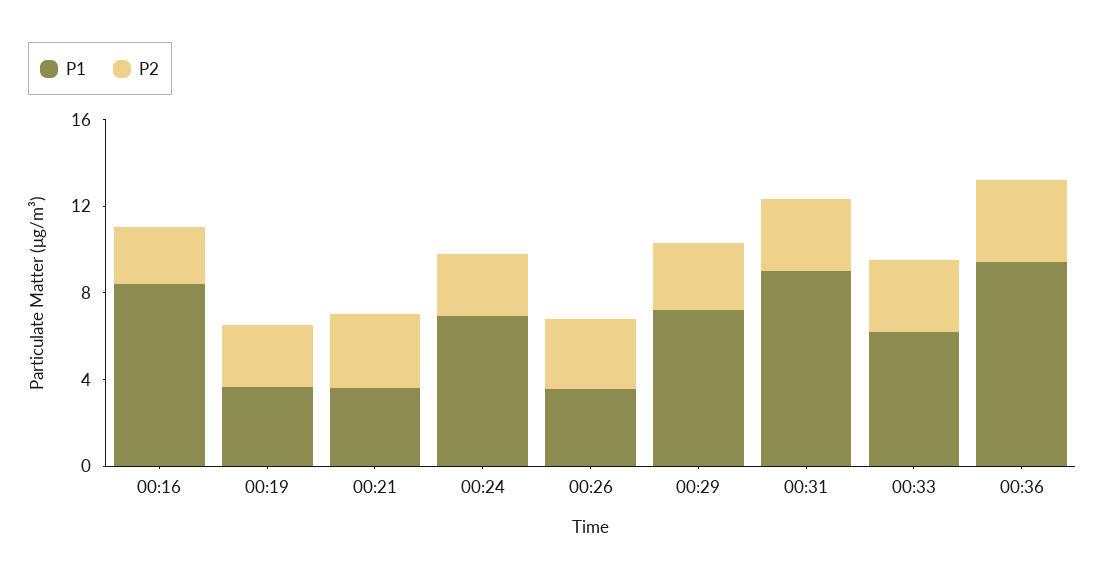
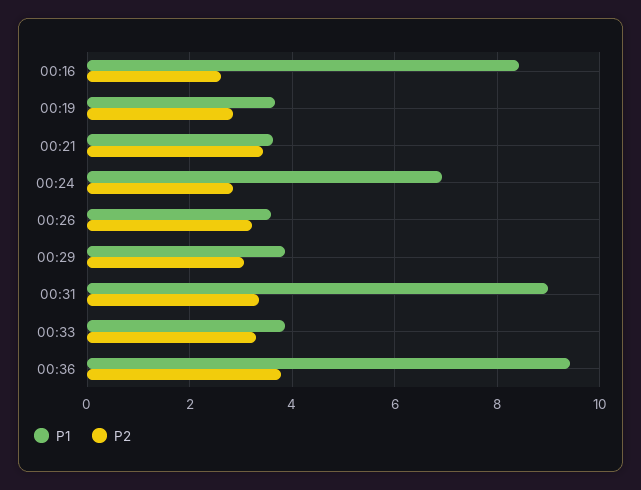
P1, 00:29: 7 -> 3.8
P1, 00:33: 6 -> 3.8

